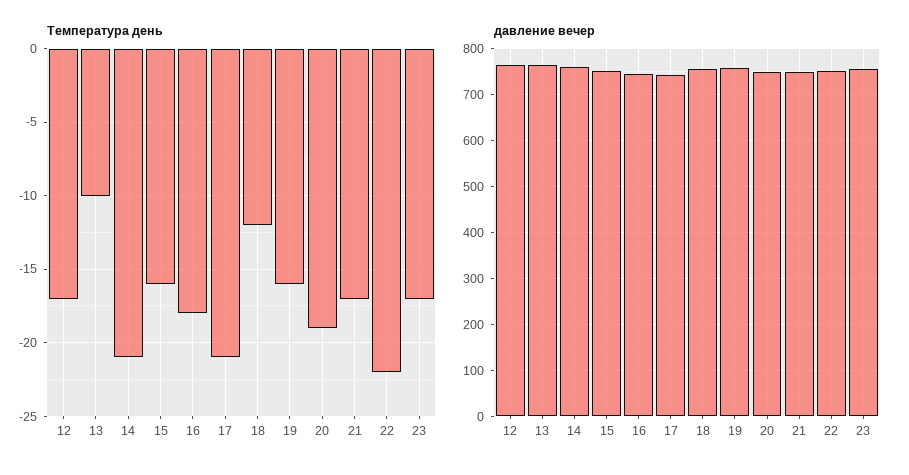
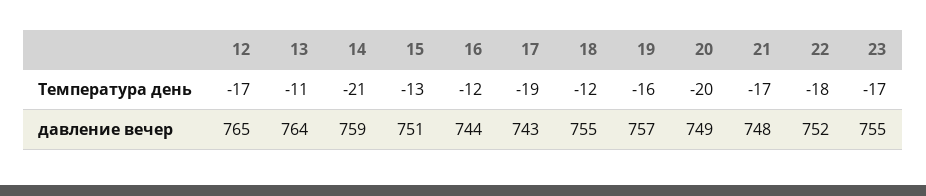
Температура день, 13: -10 -> -11
Температура день, 15: -16 -> -13
Температура день, 16: -18 -> -12
Температура день, 17: -21 -> -19
Температура день, 20: -19 -> -20
Температура день, 22: -22 -> -18

